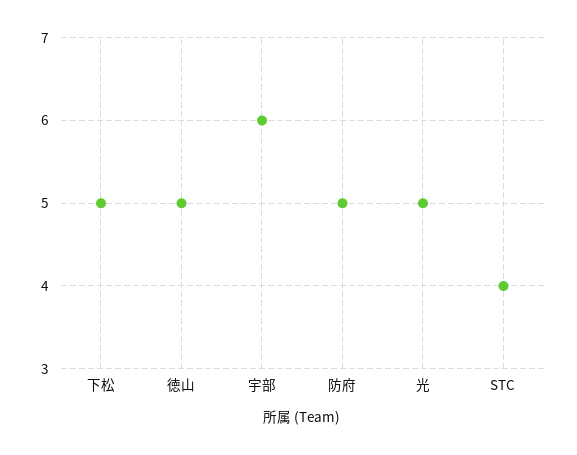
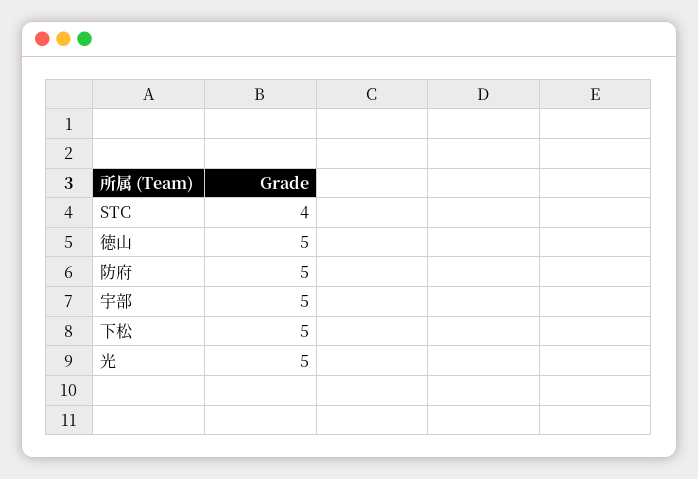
宇部: 6 -> 5

